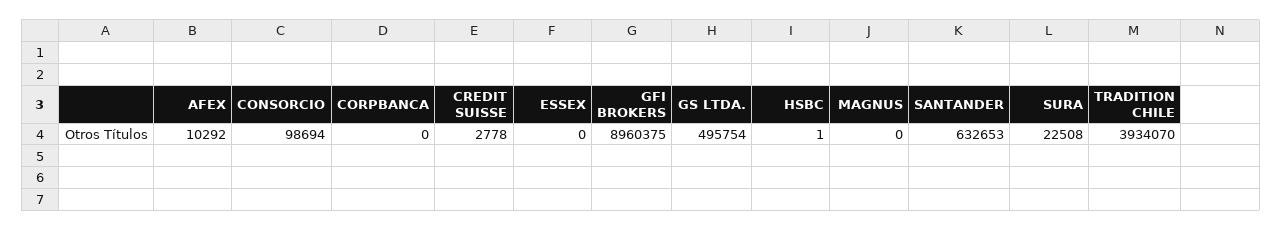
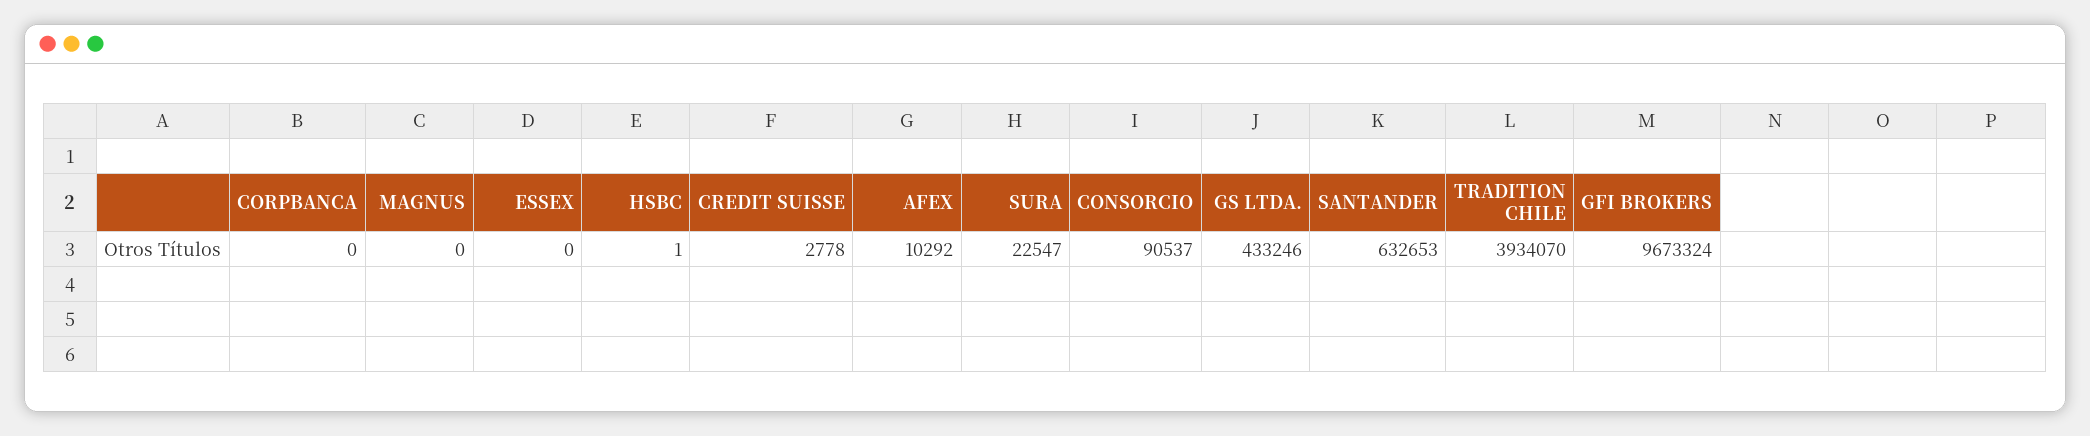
CONSORCIO: 98694 -> 90537
GFI BROKERS: 8960375 -> 9673324
GS LTDA.: 495754 -> 433246
SURA: 22508 -> 22547

